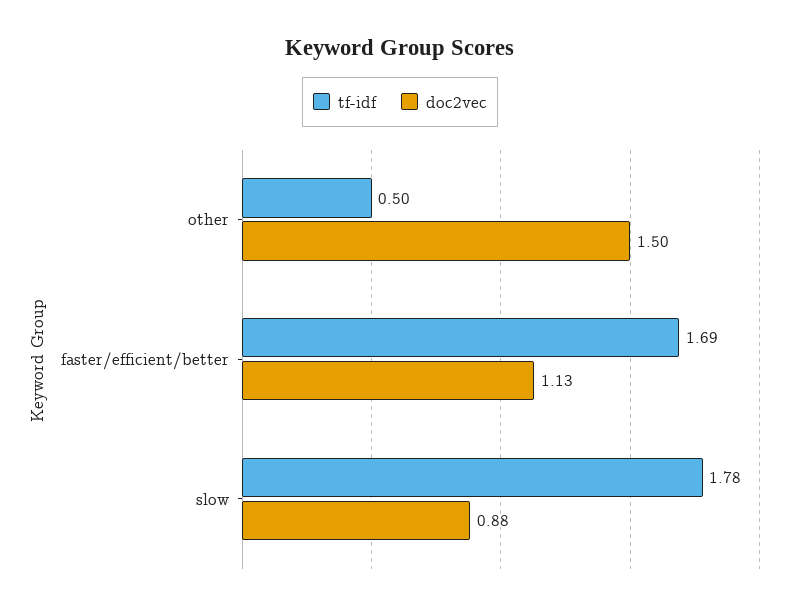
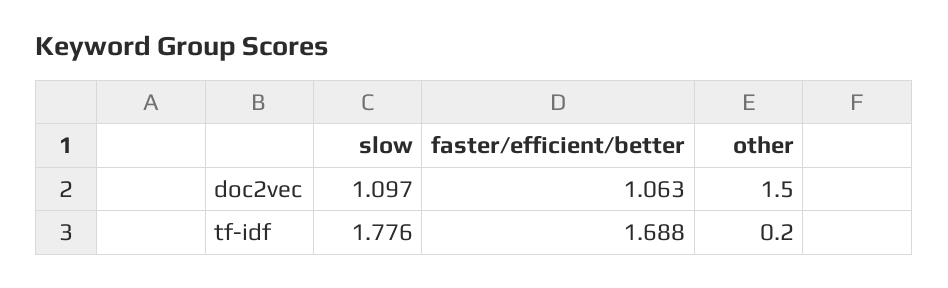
tf-idf, other: 0.5 -> 0.2
doc2vec, faster/efficient/better: 1.13 -> 1.063
doc2vec, slow: 0.88 -> 1.097

